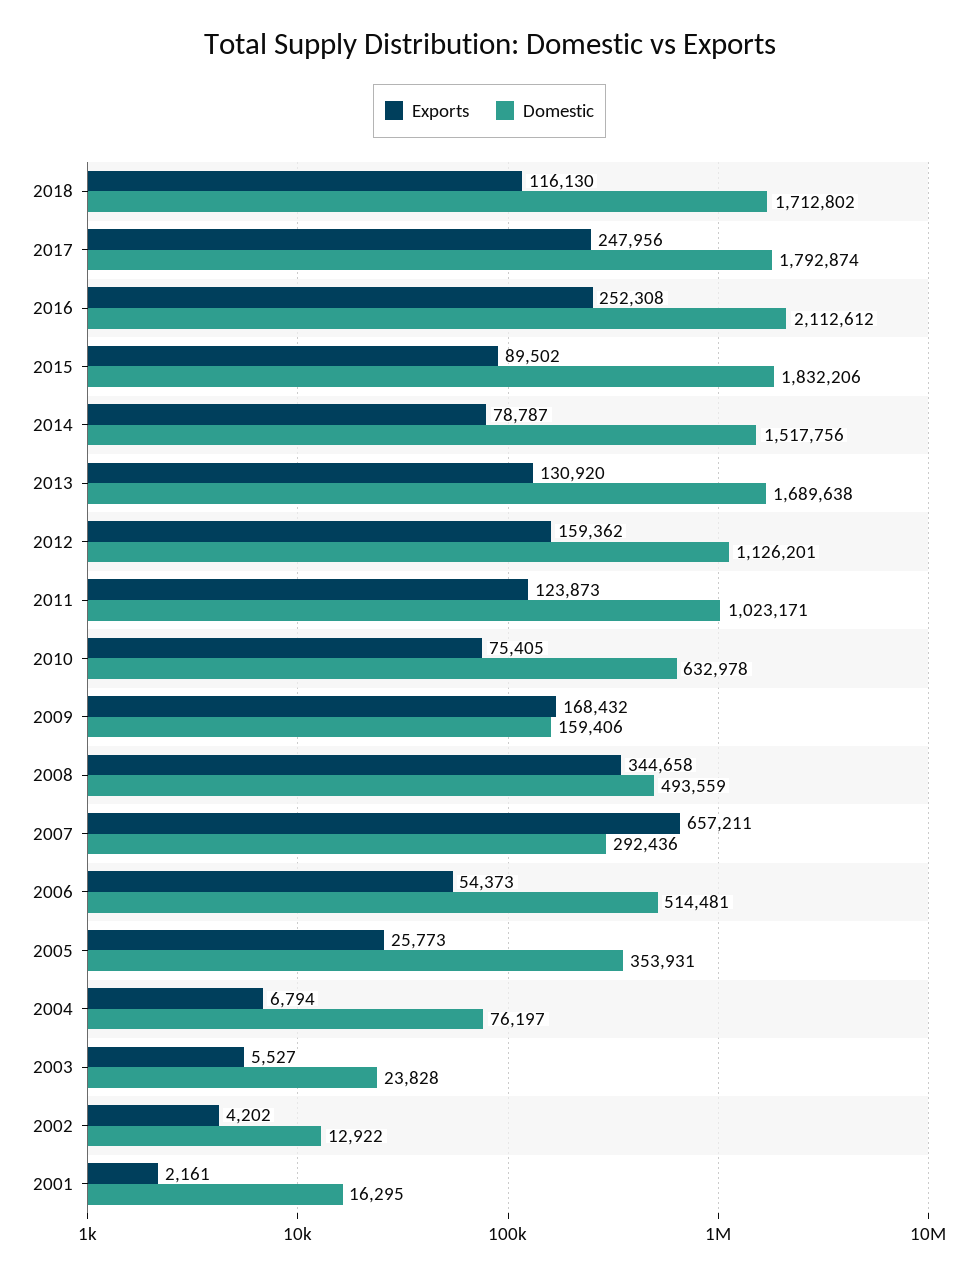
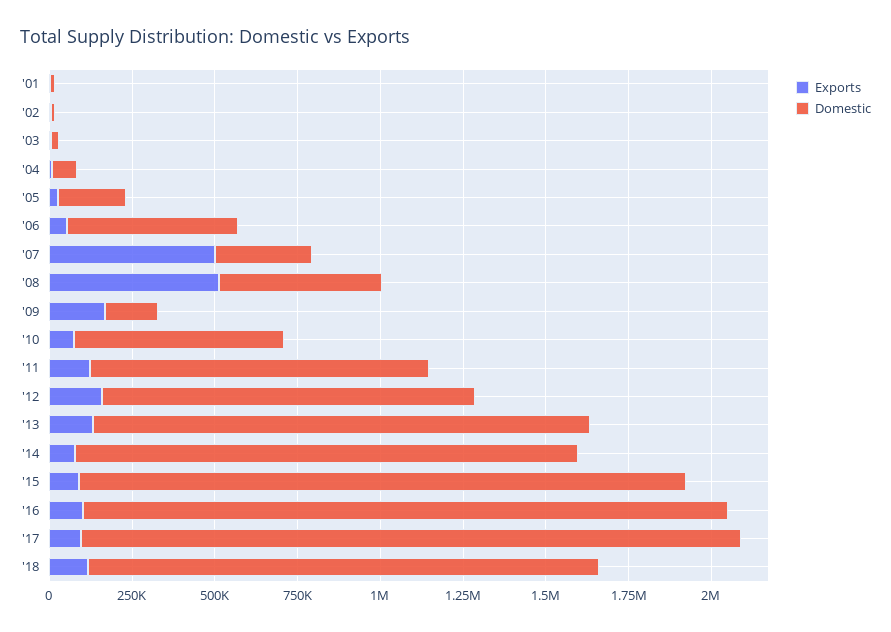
Domestic, 2018: 1712802 -> 1550000
Exports, 2017: 247956 -> 100000
Domestic, 2017: 1792874 -> 2000000
Exports, 2016: 252308 -> 100000
Domestic, 2016: 2112612 -> 1950000
Domestic, 2013: 1689638 -> 1500000
Exports, 2008: 344658 -> 500000
Exports, 2007: 657211 -> 500000
Domestic, 2005: 353931 -> 200000

